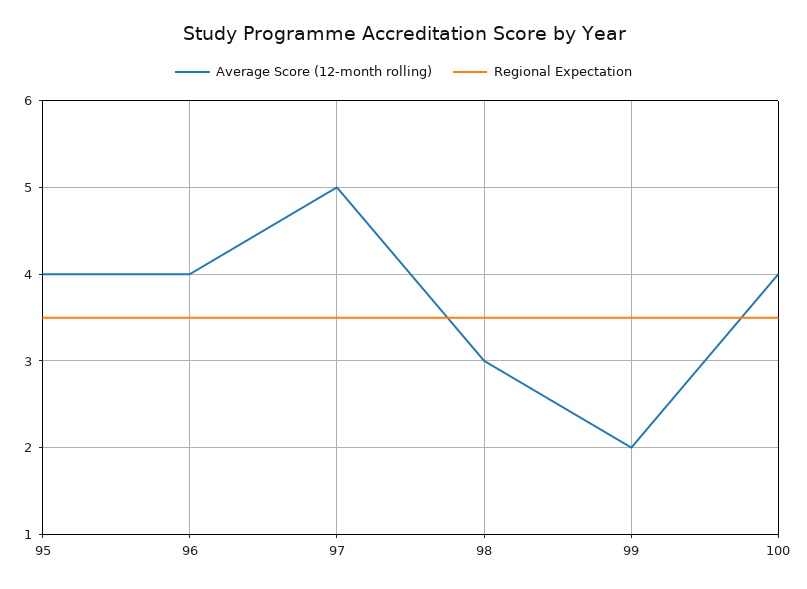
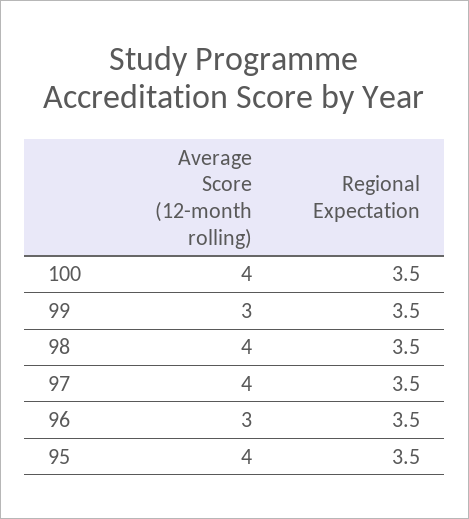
Average Score (12-month rolling), 96: 4 -> 3
Average Score (12-month rolling), 97: 5 -> 4
Average Score (12-month rolling), 98: 3 -> 4
Average Score (12-month rolling), 99: 2 -> 3

